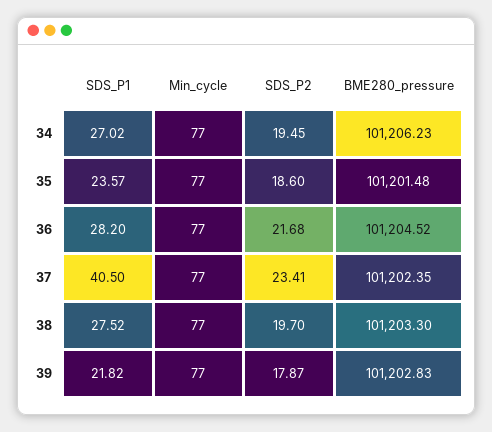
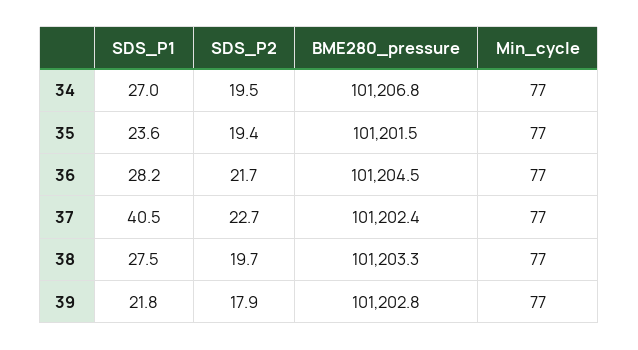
BME280_pressure, 34: 101206.23 -> 101206.8
SDS_P2, 35: 18.6 -> 19.4
SDS_P2, 37: 23.41 -> 22.7

